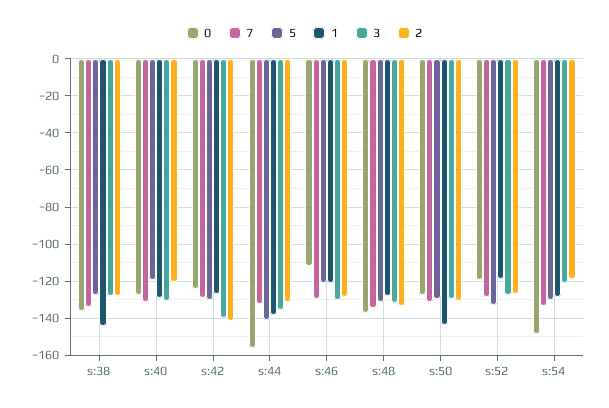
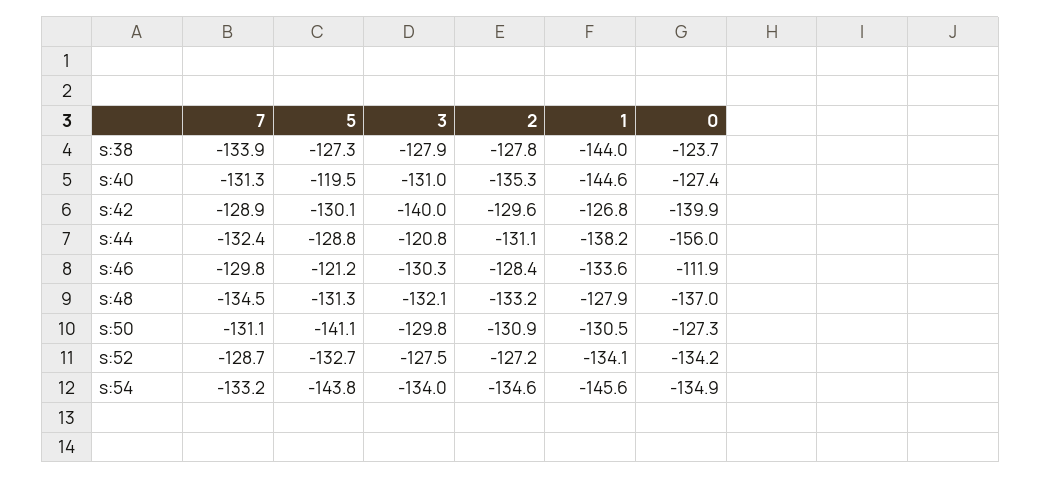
0, s:38: -135 -> -123.7
1, s:40: -130 -> -144.6
2, s:40: -120 -> -135.3
0, s:42: -125 -> -139.9
2, s:42: -140 -> -129.6
5, s:44: -140 -> -128.8
3, s:44: -135 -> -120.8
1, s:46: -120 -> -133.6
5, s:50: -130 -> -141.1
1, s:50: -145 -> -130.5
0, s:52: -120 -> -134.2
1, s:52: -120 -> -134.1
0, s:54: -150 -> -134.9
5, s:54: -130 -> -143.8
1, s:54: -130 -> -145.6
3, s:54: -120 -> -134
2, s:54: -120 -> -134.6

